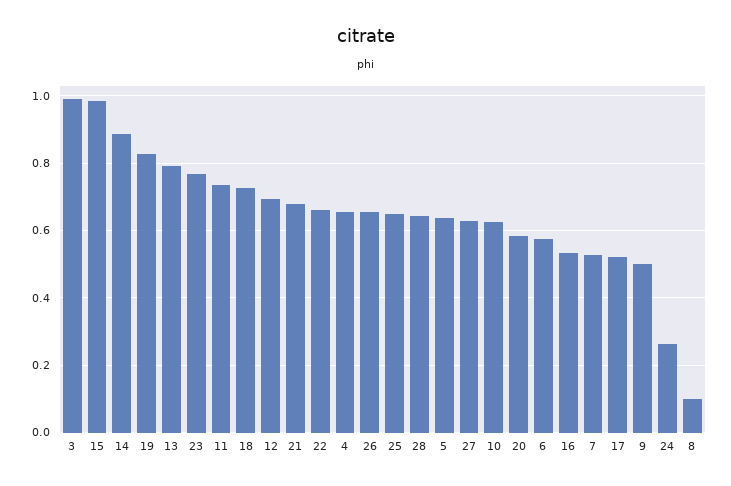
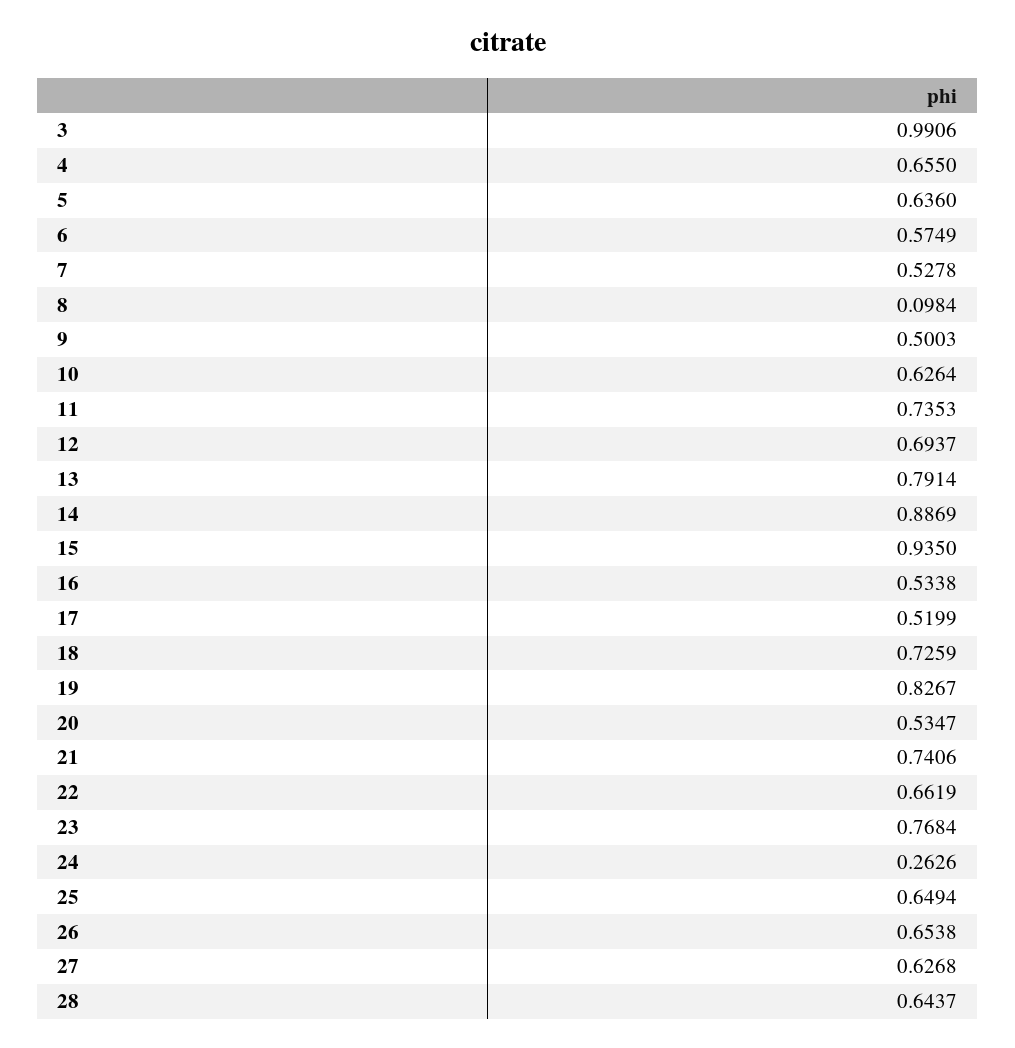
15: 0.98 -> 0.935
21: 0.68 -> 0.7406
20: 0.58 -> 0.5347

